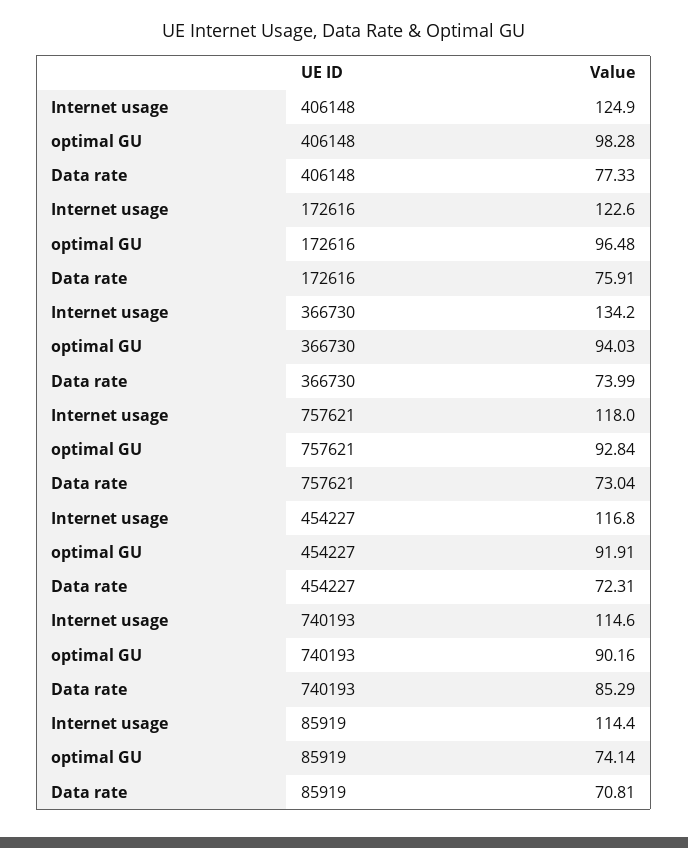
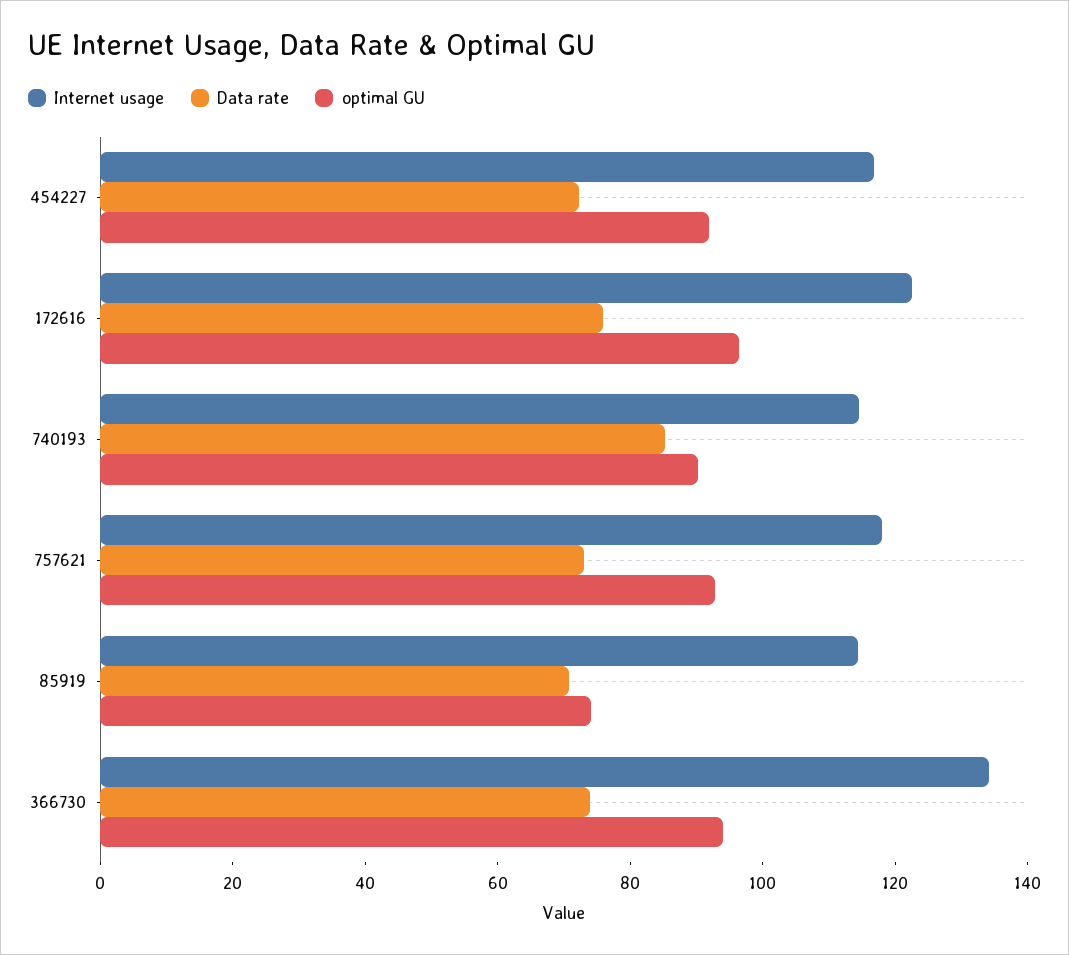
Internet usage, 406148: 124.9 -> none
optimal GU, 406148: 98.28 -> none
Data rate, 406148: 77.33 -> none

